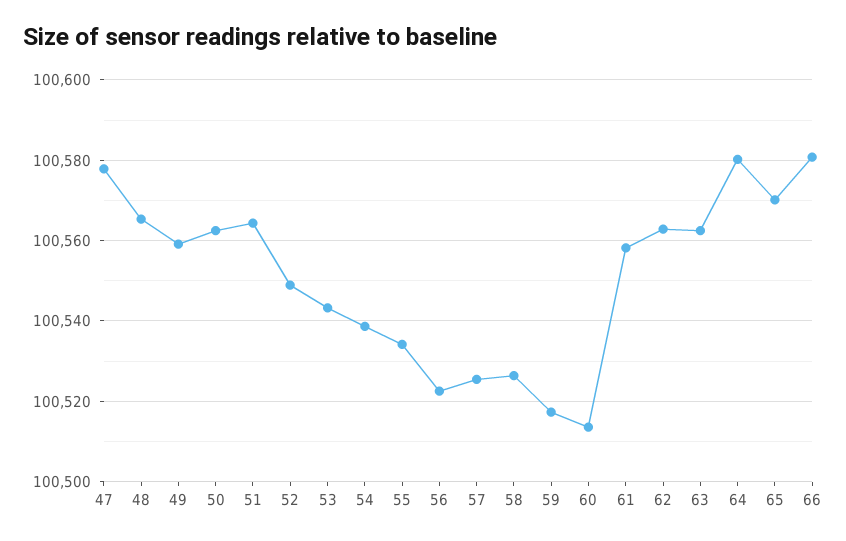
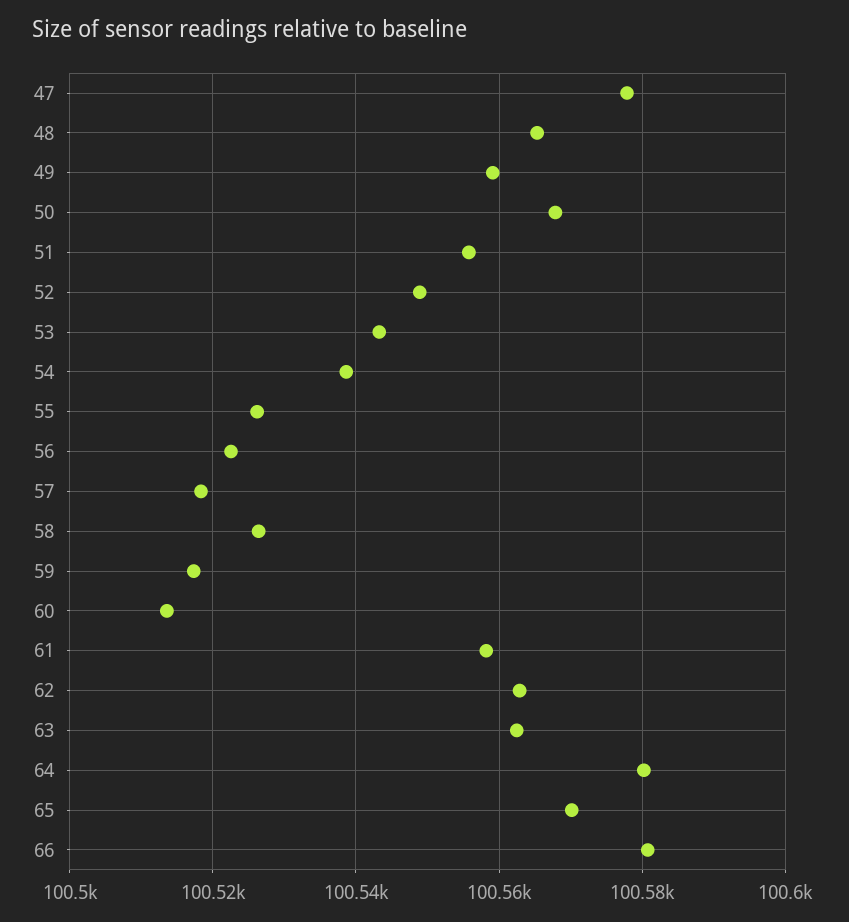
50: 100562 -> 100568
51: 100564 -> 100556
55: 100534 -> 100526
57: 100526 -> 100518

